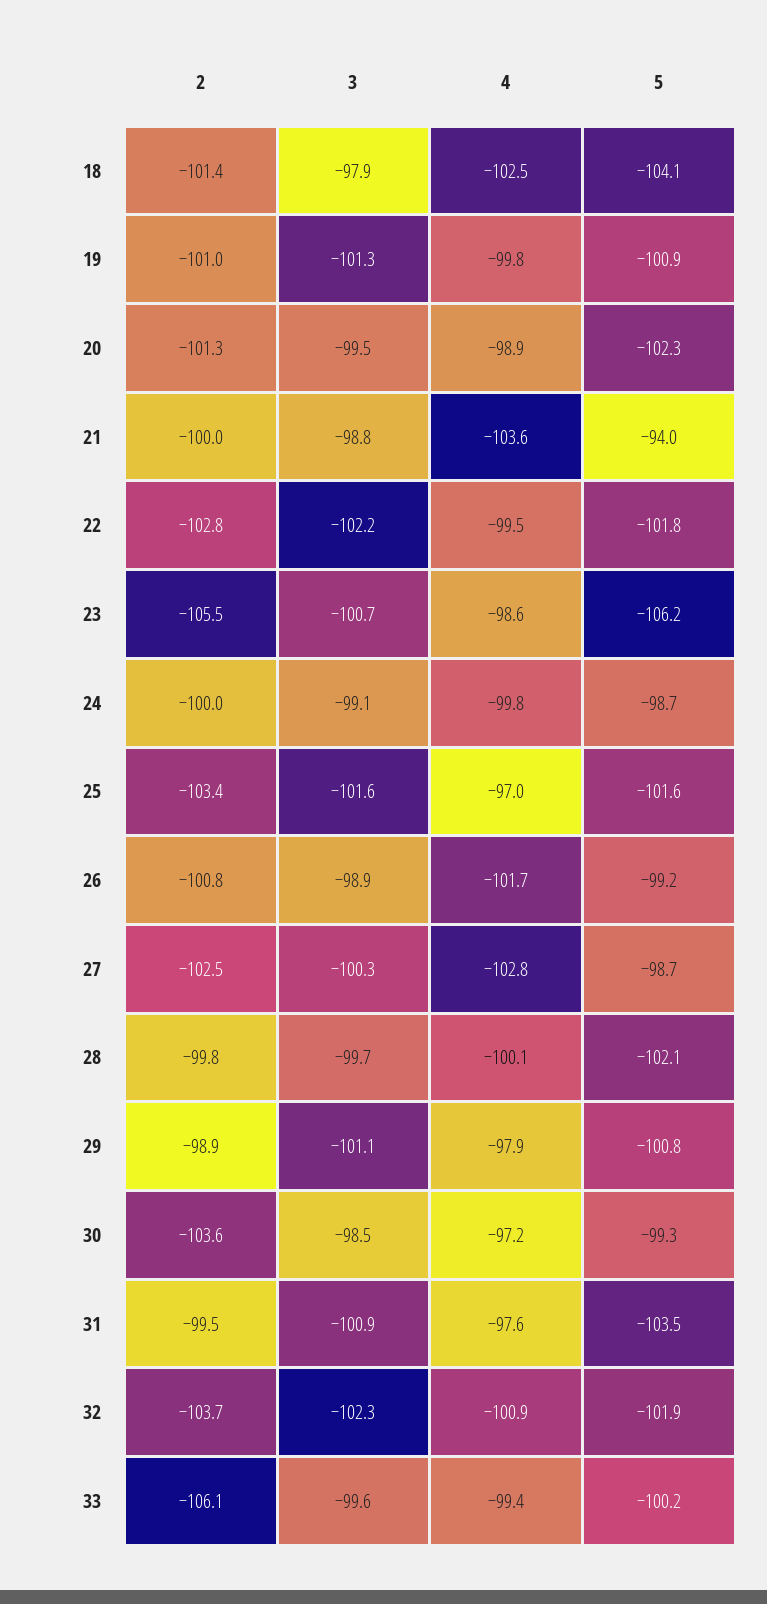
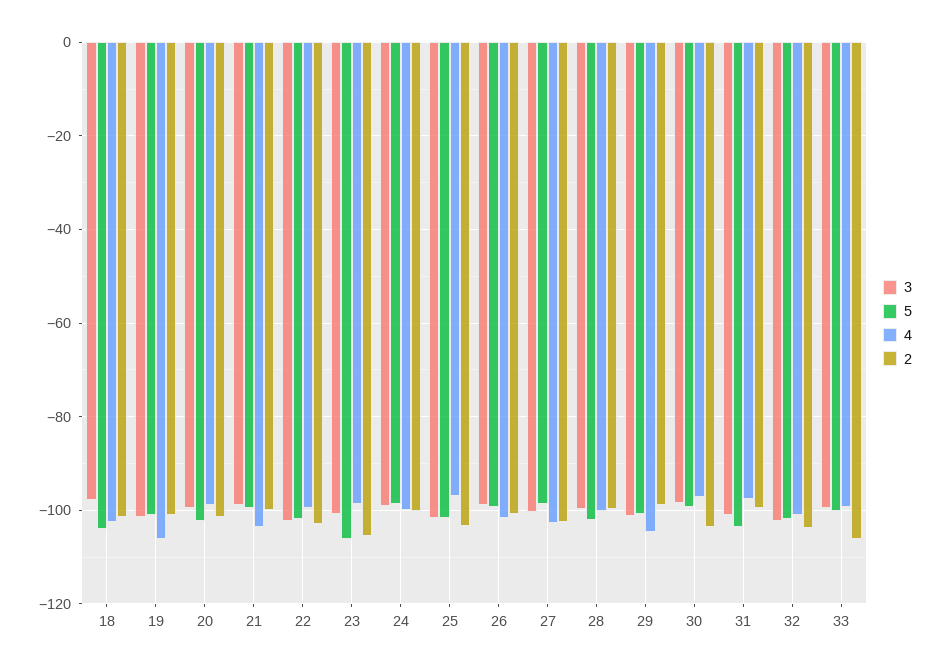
4, 19: -99.8 -> -106
5, 21: -94 -> -100
4, 29: -97.9 -> -104

